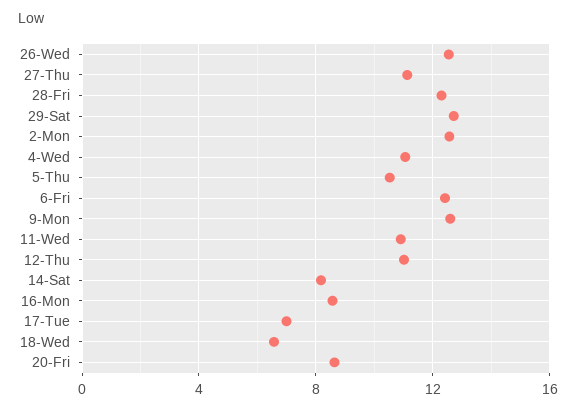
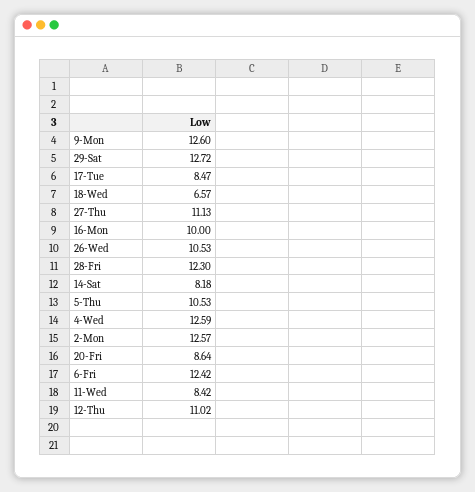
26-Wed: 12.5 -> 10.53
4-Wed: 11 -> 12.59
11-Wed: 11 -> 8.42
16-Mon: 8.5 -> 10
17-Tue: 7 -> 8.47

